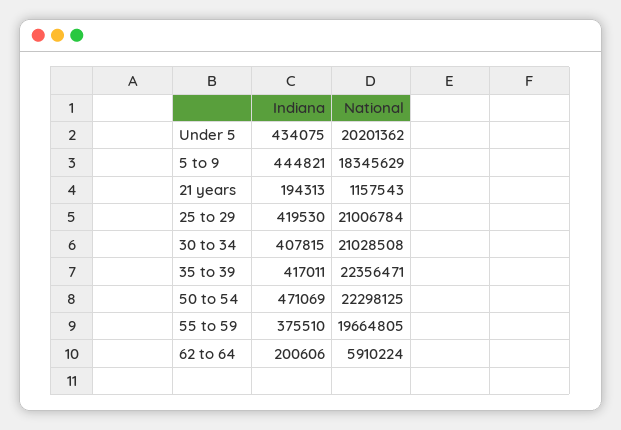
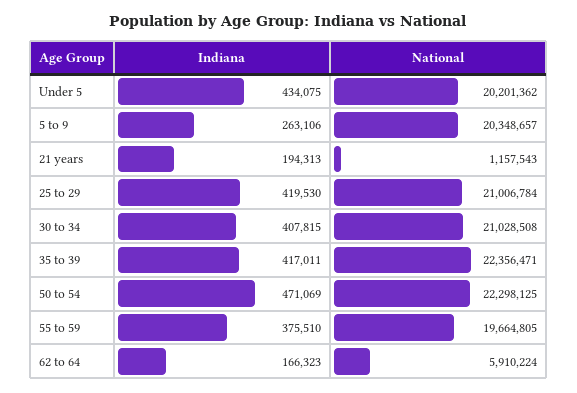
Indiana, 5 to 9: 444821 -> 263106
National, 5 to 9: 18345629 -> 20348657
Indiana, 62 to 64: 200606 -> 166323

